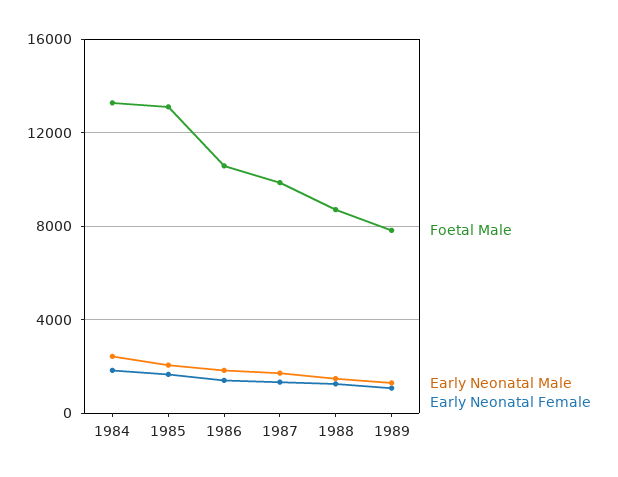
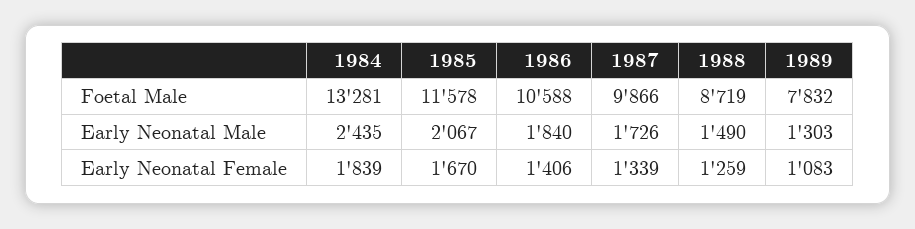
Foetal Male, 1985: 13000 -> 11578

